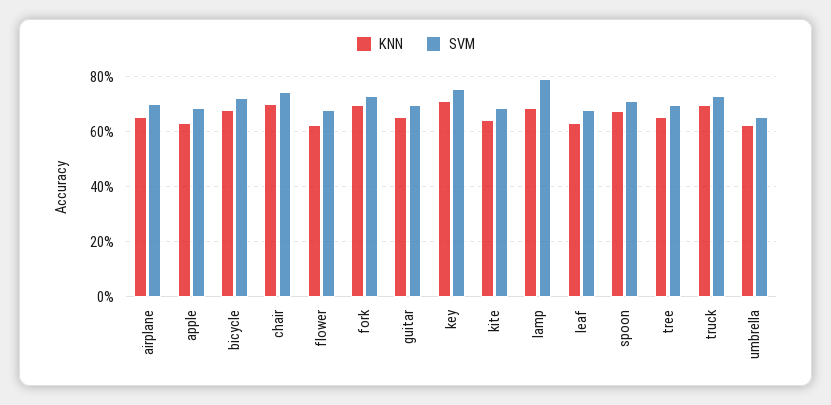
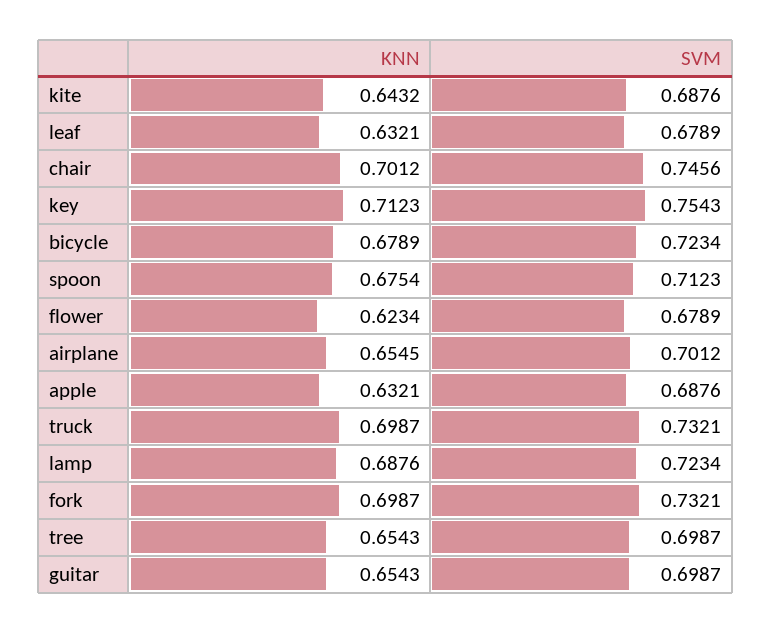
SVM, lamp: 0.8 -> 0.7234
KNN, umbrella: 0.625 -> none
SVM, umbrella: 0.65 -> none

